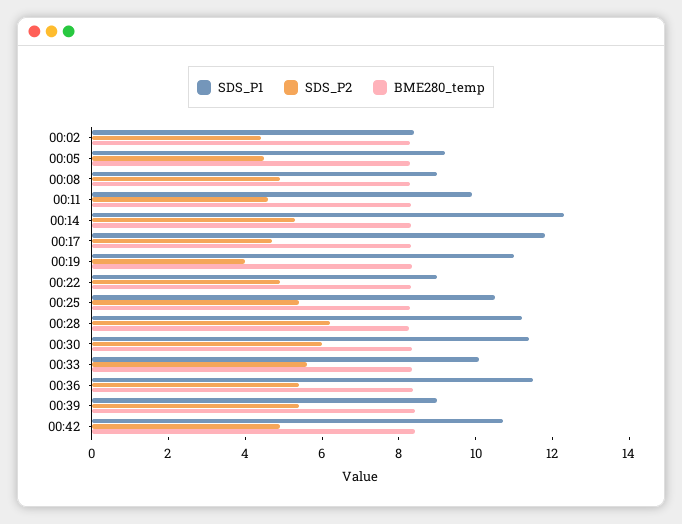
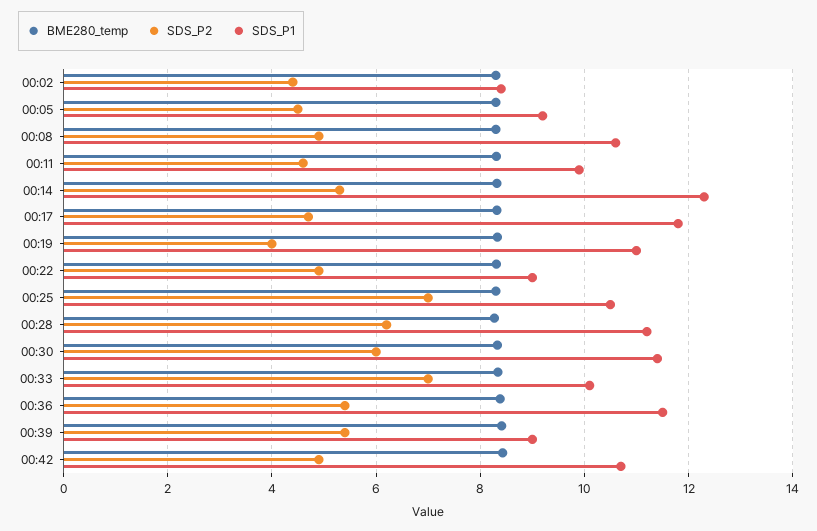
SDS_P1, 00:08: 9 -> 10.6
SDS_P2, 00:25: 5.5 -> 7
SDS_P2, 00:33: 5.5 -> 7

